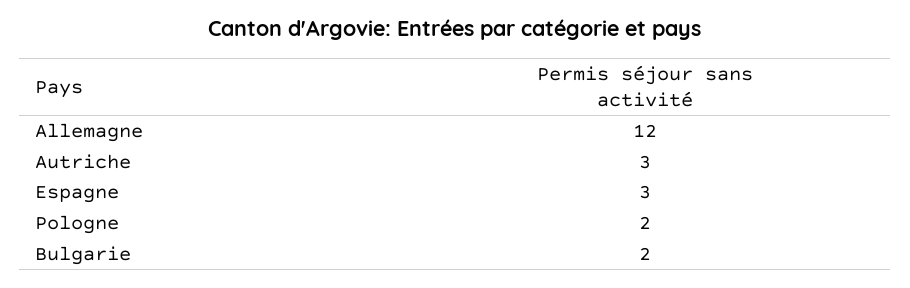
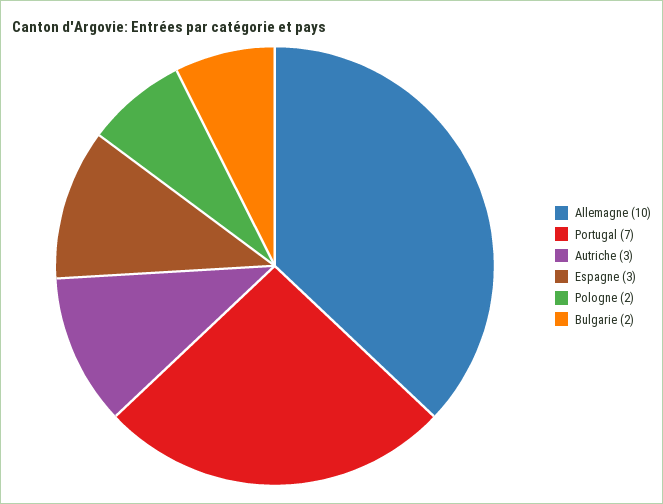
Allemagne: 12 -> 10
Portugal: none -> 7

